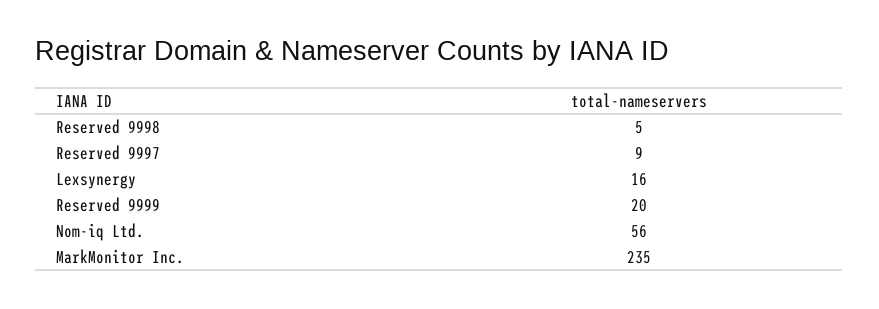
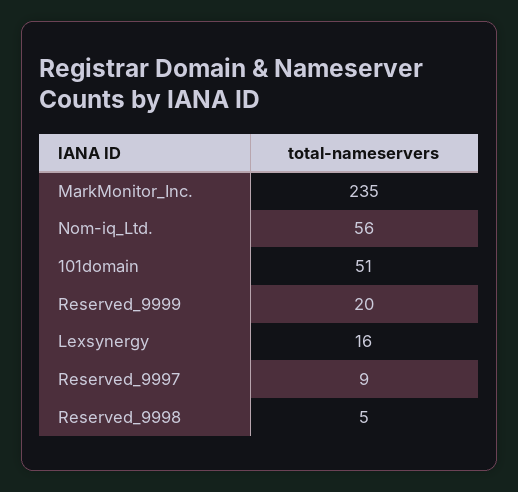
101domain: none -> 51

